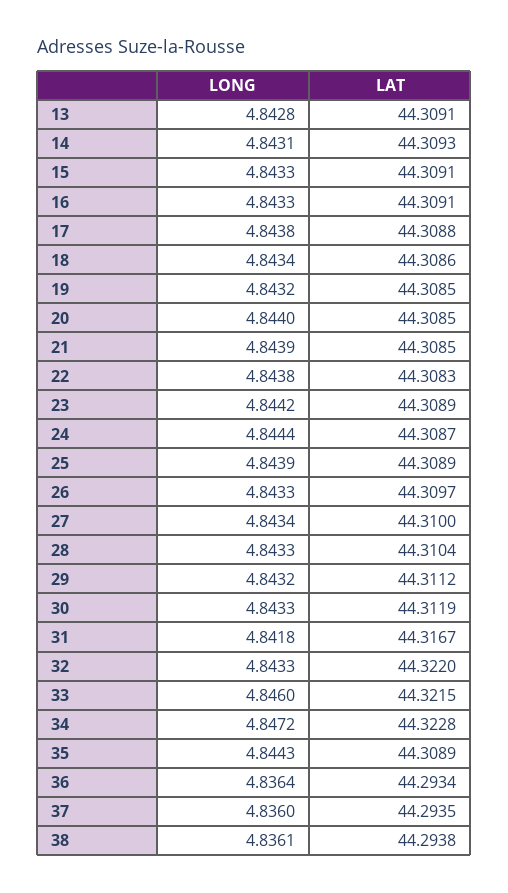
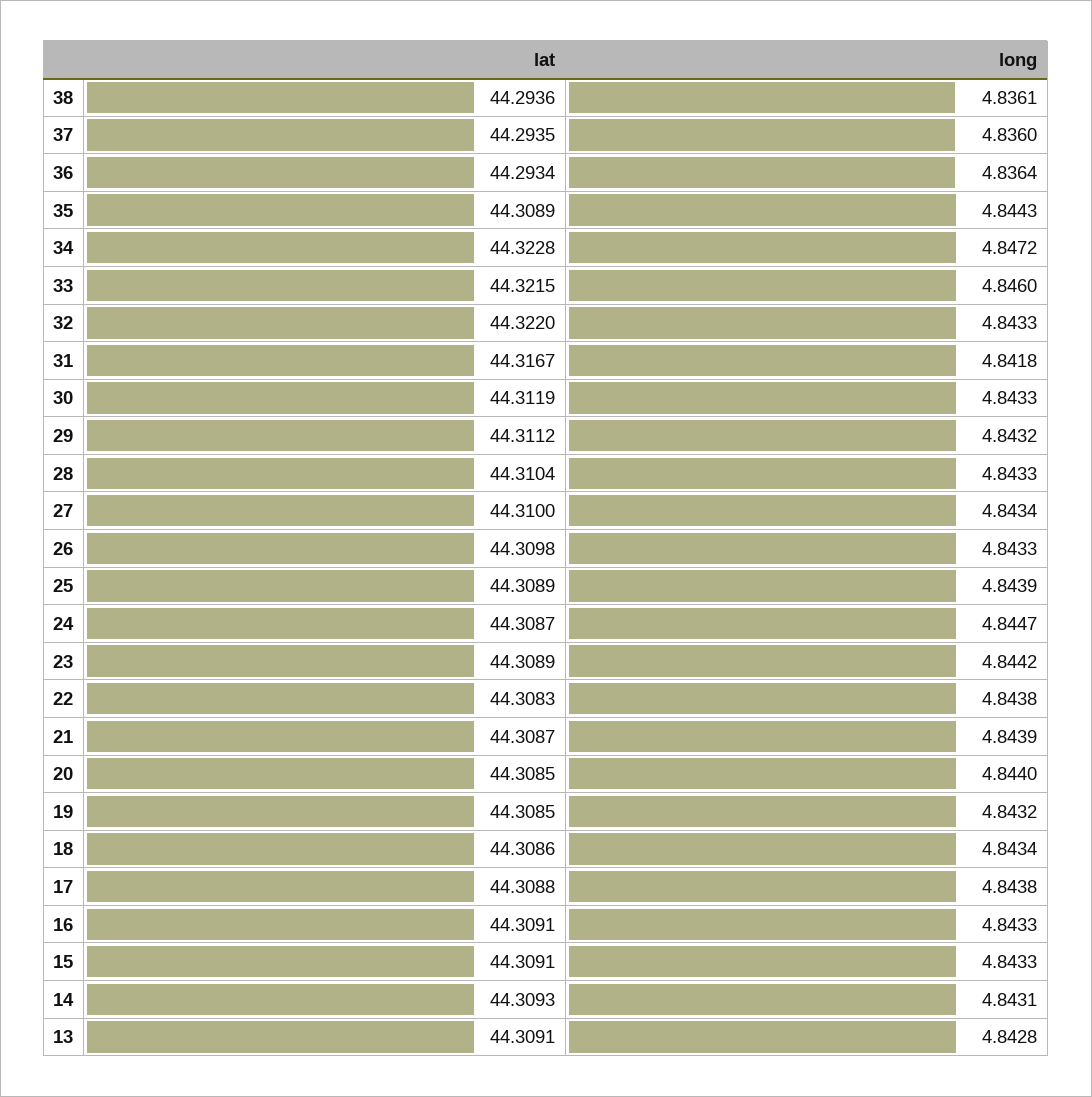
LAT, 21: 44.3085 -> 44.3087
LONG, 24: 4.8444 -> 4.8447
LAT, 26: 44.3097 -> 44.3098
LAT, 38: 44.2938 -> 44.2936

